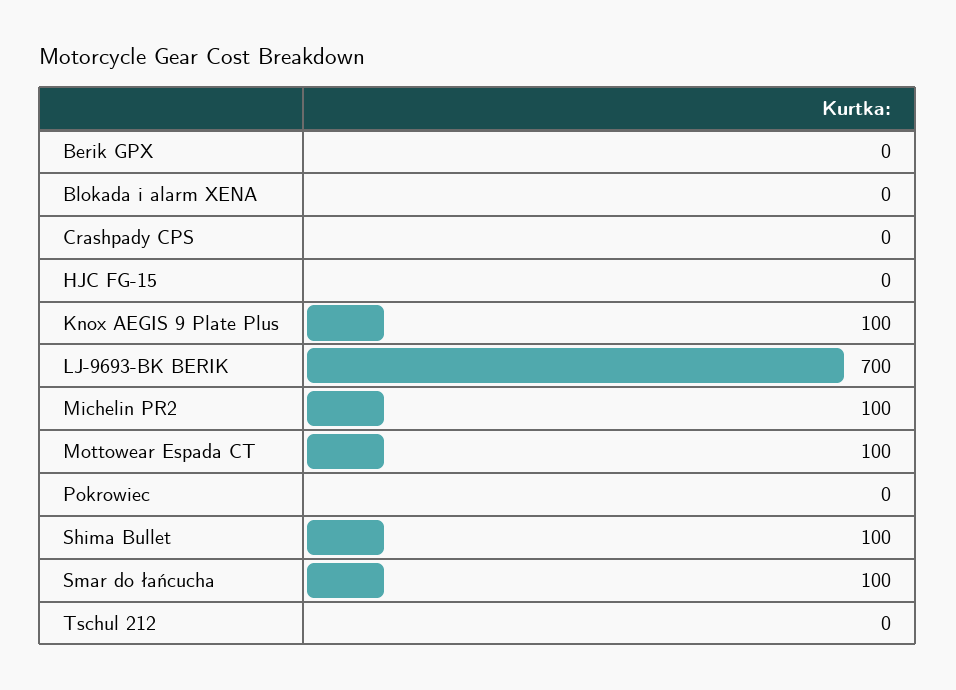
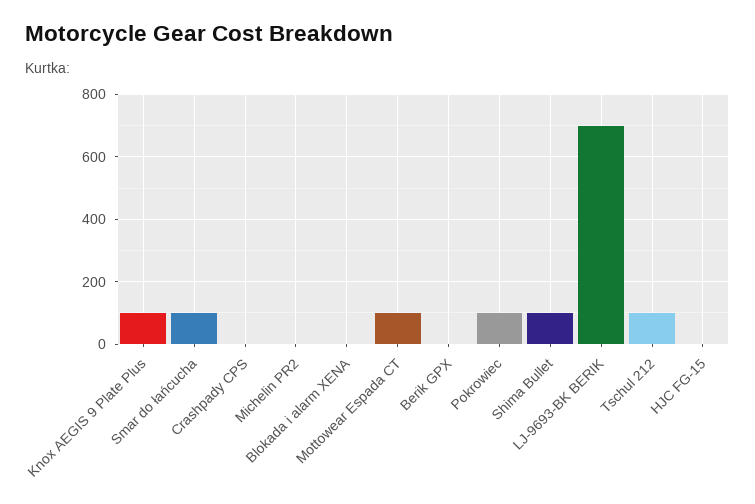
Michelin PR2: 100 -> 0
Pokrowiec: 0 -> 100
Tschul 212: 0 -> 100

